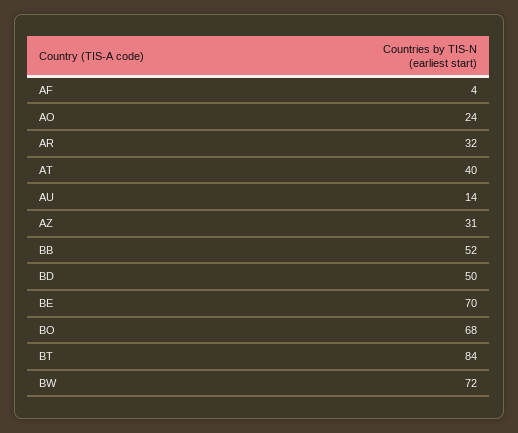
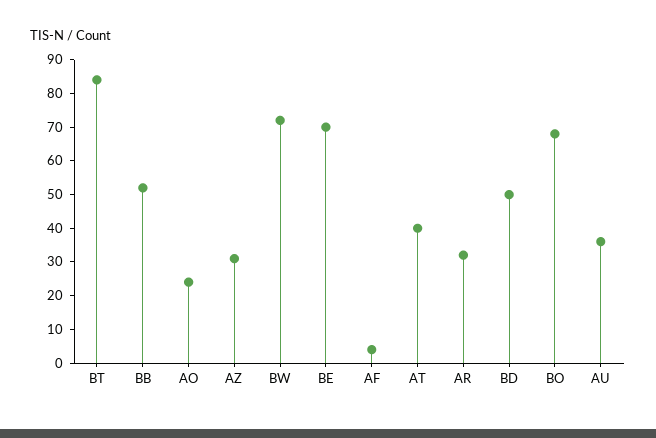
AU: 14 -> 35

